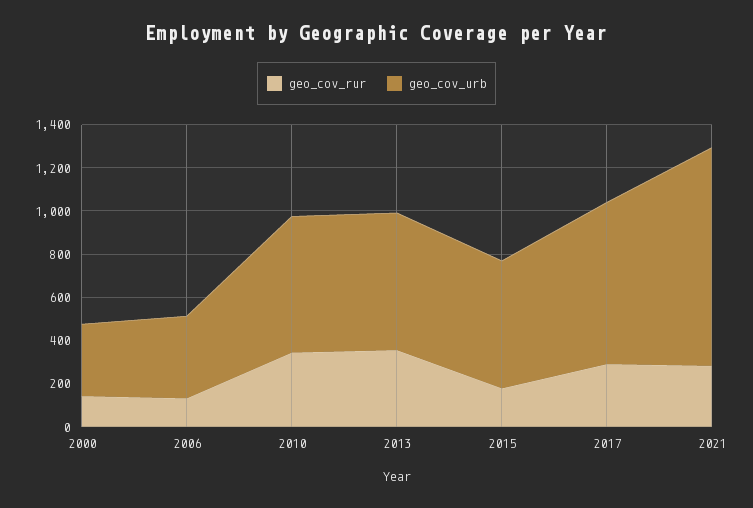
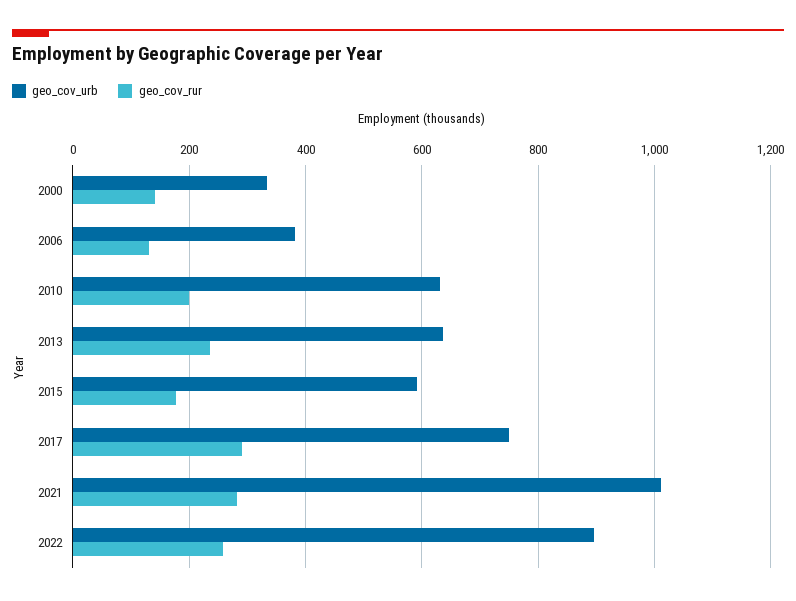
geo_cov_rur, 2010: 350 -> 200
geo_cov_rur, 2013: 350 -> 240
geo_cov_urb, 2022: none -> 900
geo_cov_rur, 2022: none -> 260

